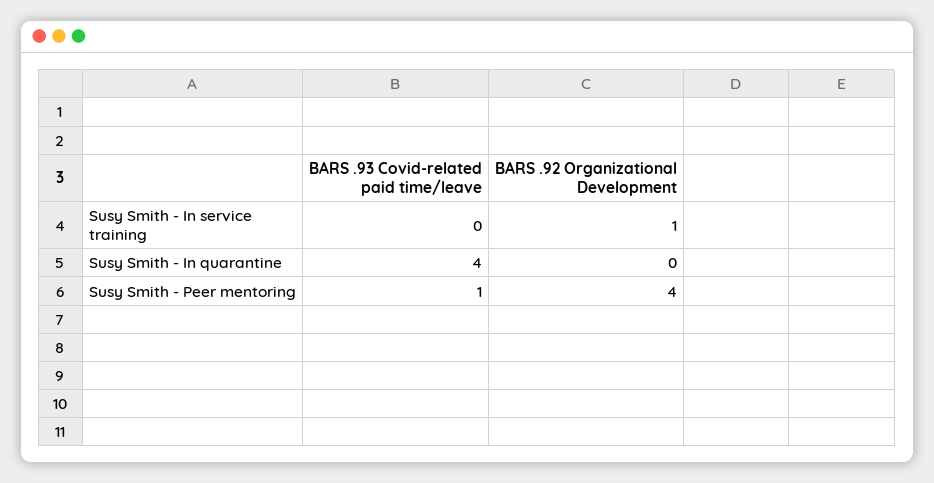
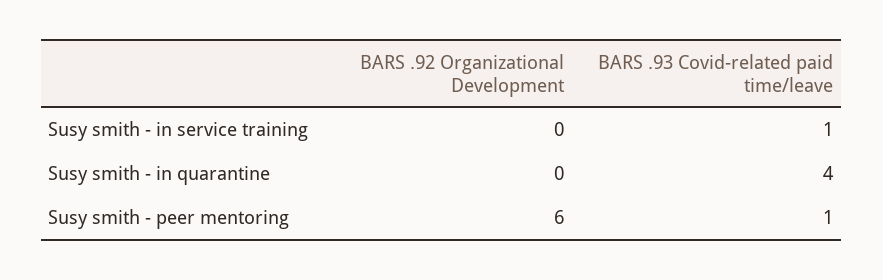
BARS .93 Covid-related paid time/leave, Susy Smith - In service training: 0 -> 1
BARS .92 Organizational Development, Susy Smith - In service training: 1 -> 0
BARS .92 Organizational Development, Susy Smith - Peer mentoring: 4 -> 6

